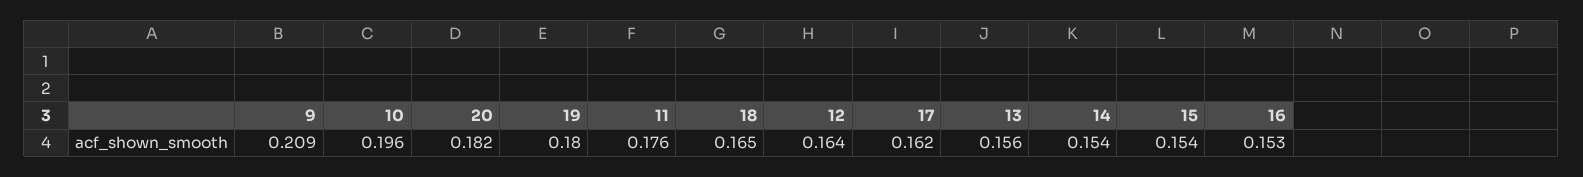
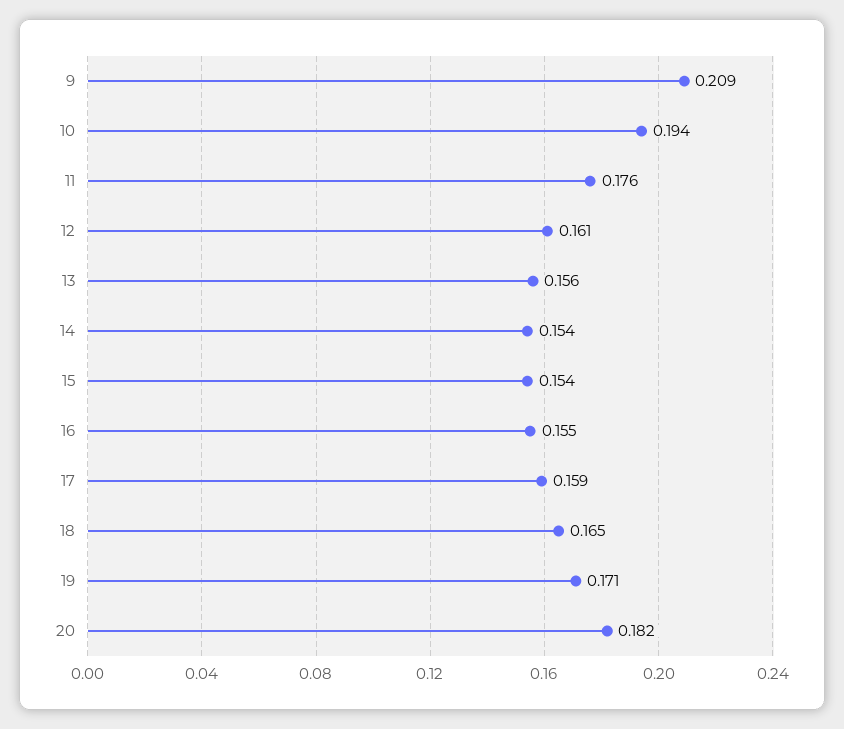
10: 0.196 -> 0.194
19: 0.18 -> 0.171
12: 0.164 -> 0.161
17: 0.162 -> 0.159
16: 0.153 -> 0.155

